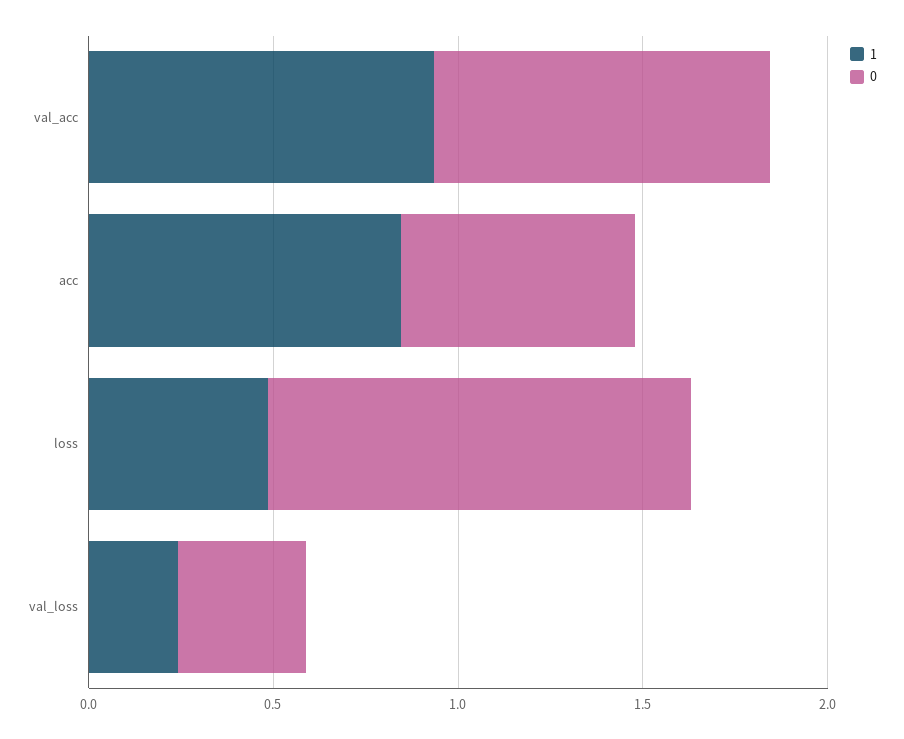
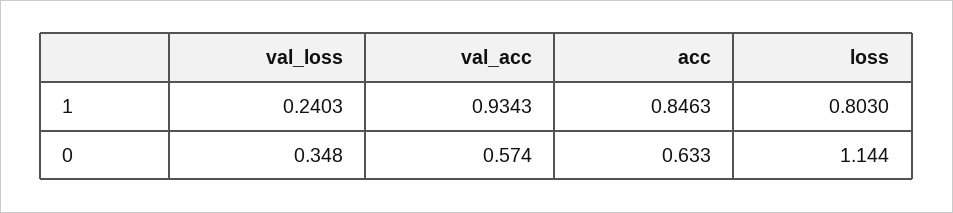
0, val_acc: 0.9 -> 0.574
1, loss: 0.5 -> 0.803

